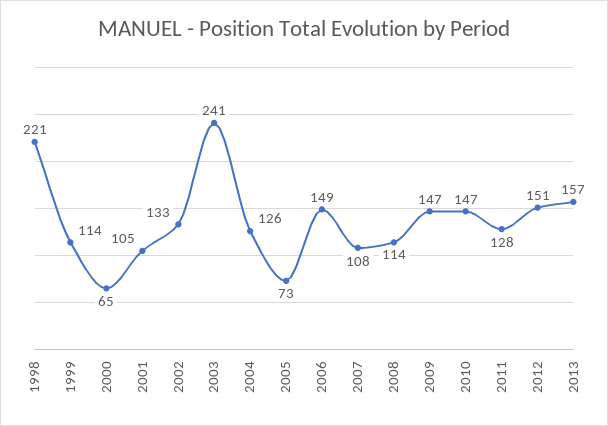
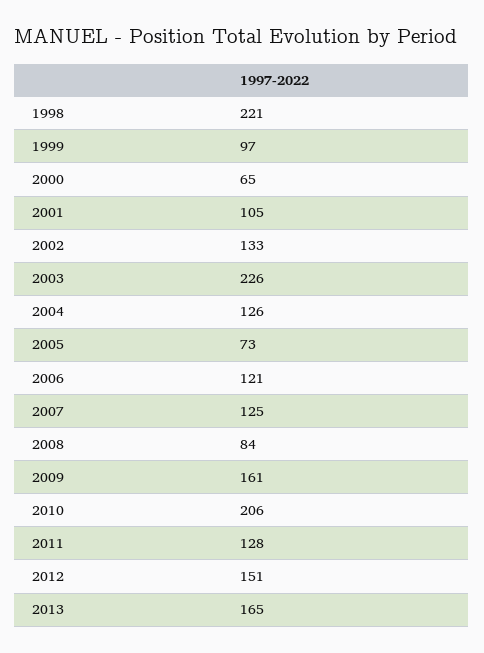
1999: 114 -> 97
2003: 241 -> 226
2006: 149 -> 121
2007: 108 -> 125
2008: 114 -> 84
2009: 147 -> 161
2010: 147 -> 206
2013: 157 -> 165

